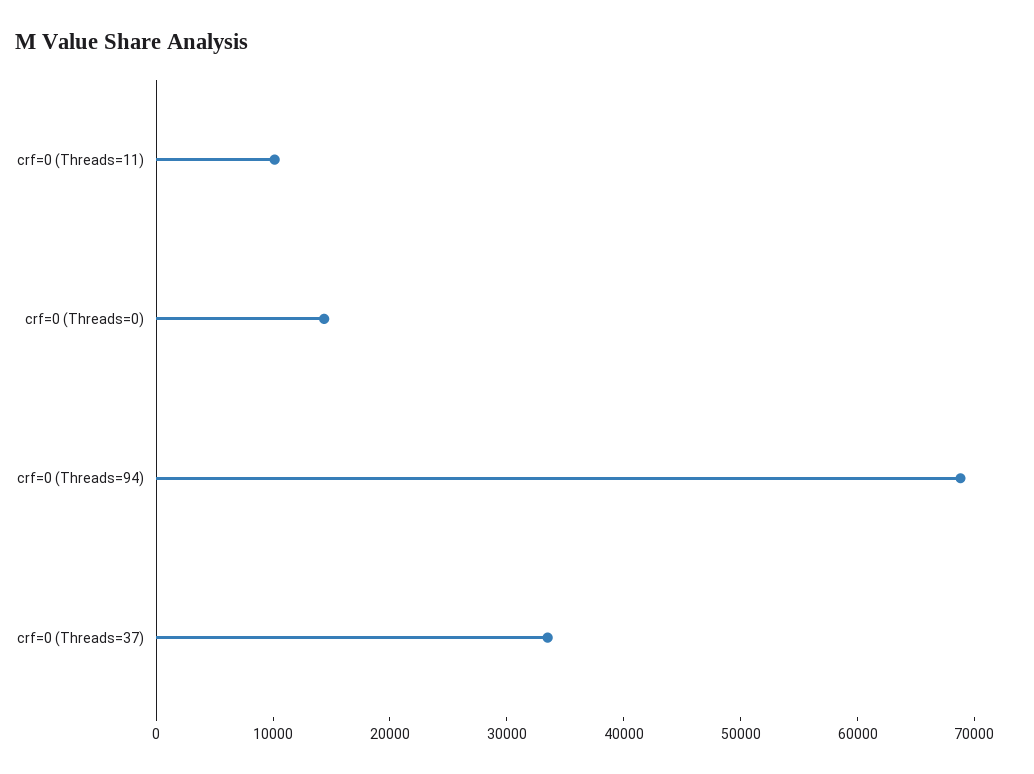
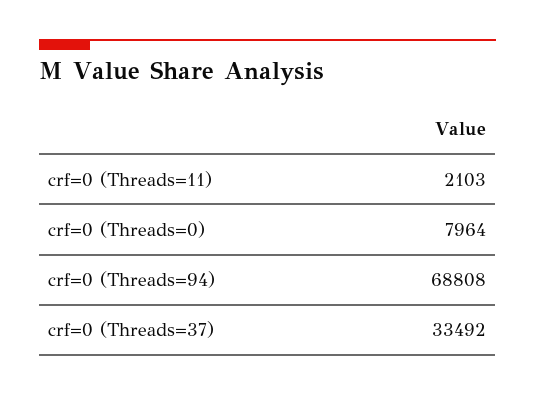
crf=0 (Threads=11): 10000 -> 2103
crf=0 (Threads=0): 14000 -> 7964

